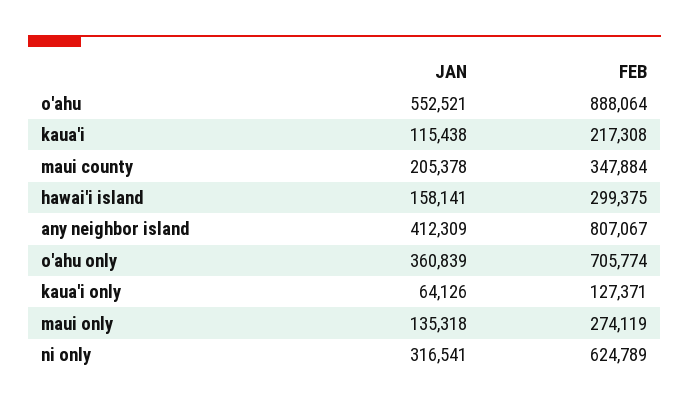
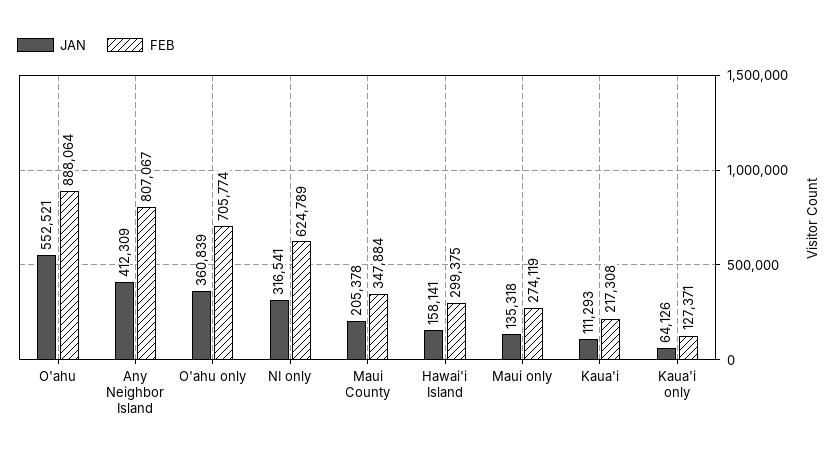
JAN, kaua'i: 115438 -> 111293

